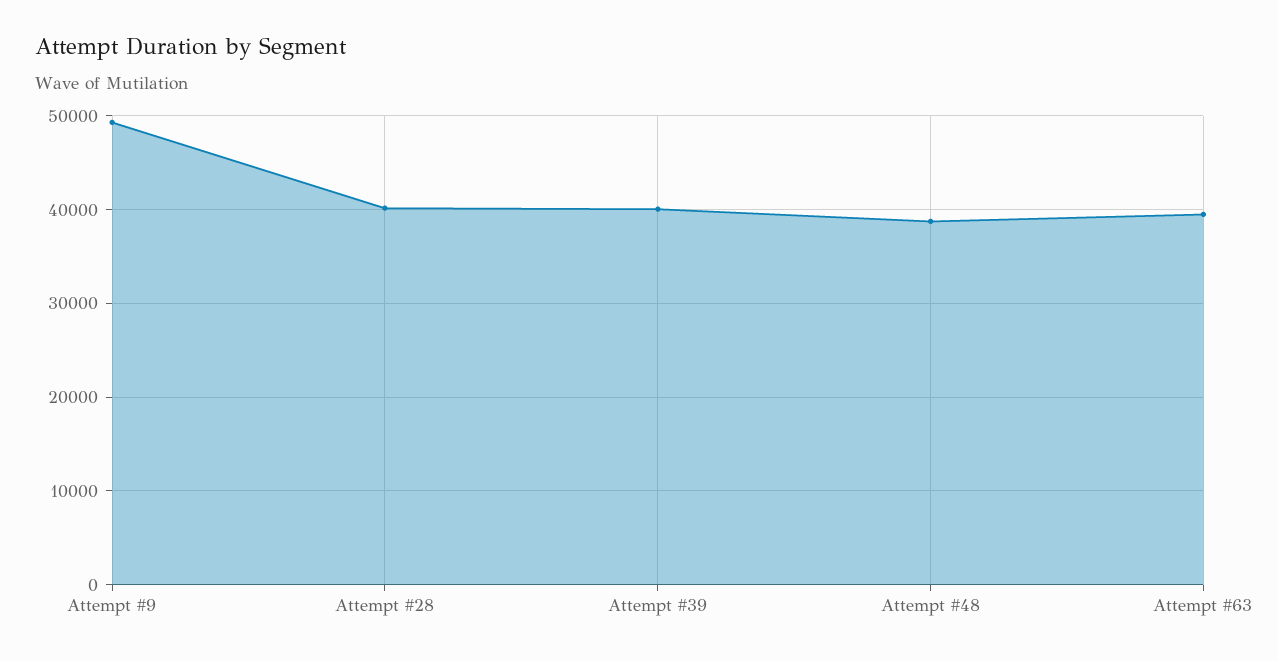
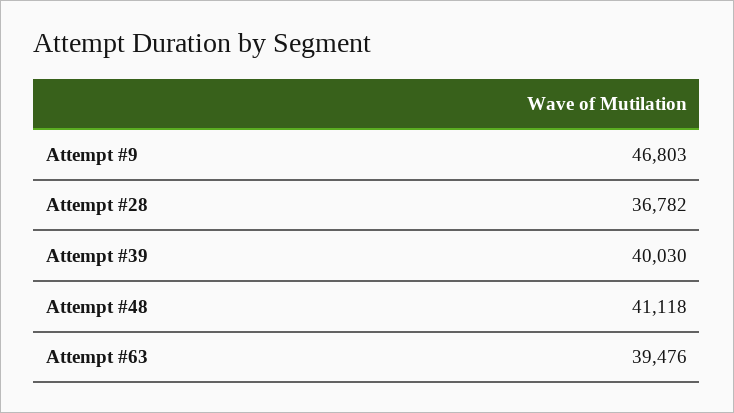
Attempt #9: 49000 -> 46803
Attempt #28: 40000 -> 36782
Attempt #48: 39000 -> 41118

